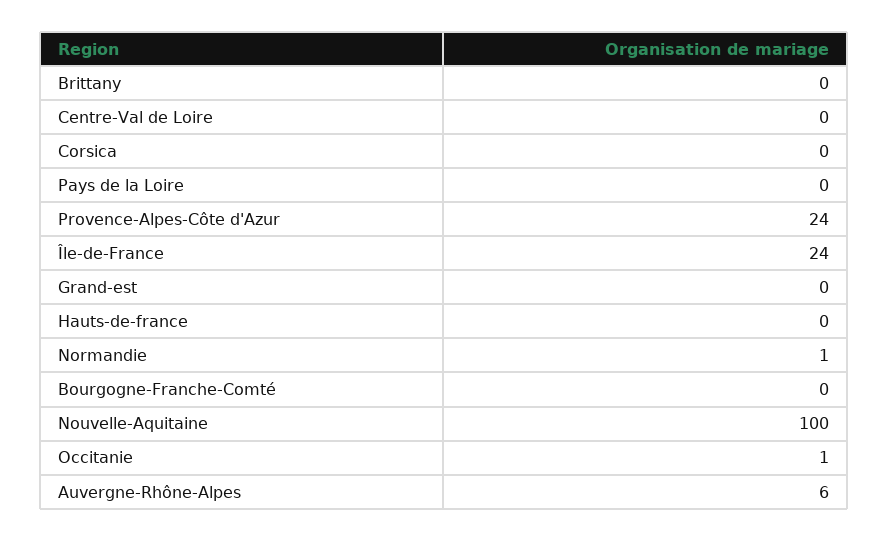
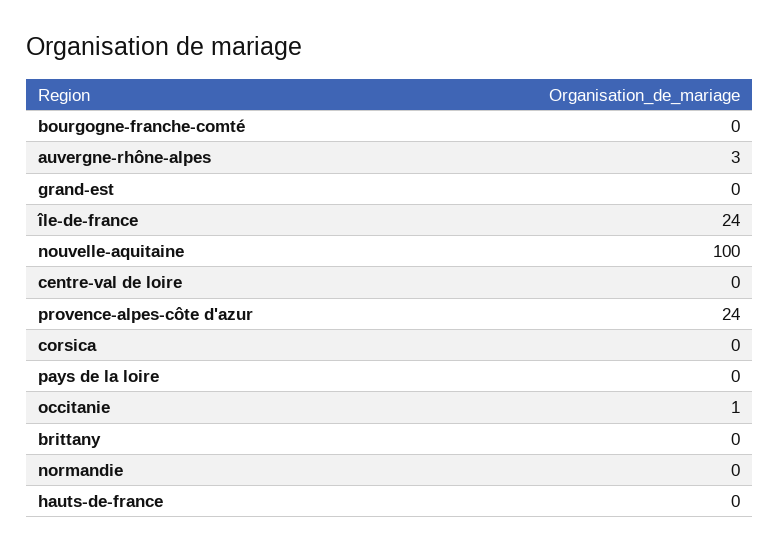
Normandie: 1 -> 0
Auvergne-Rhône-Alpes: 6 -> 3

